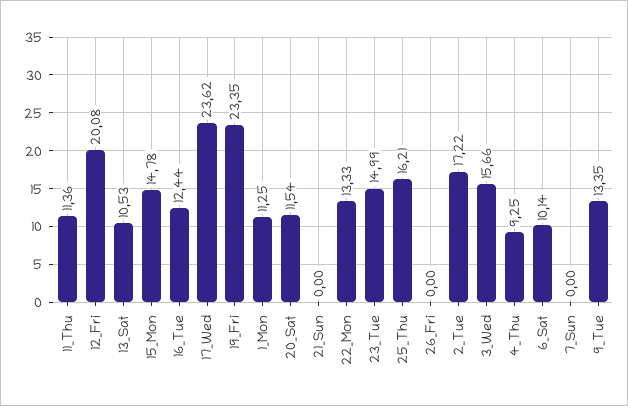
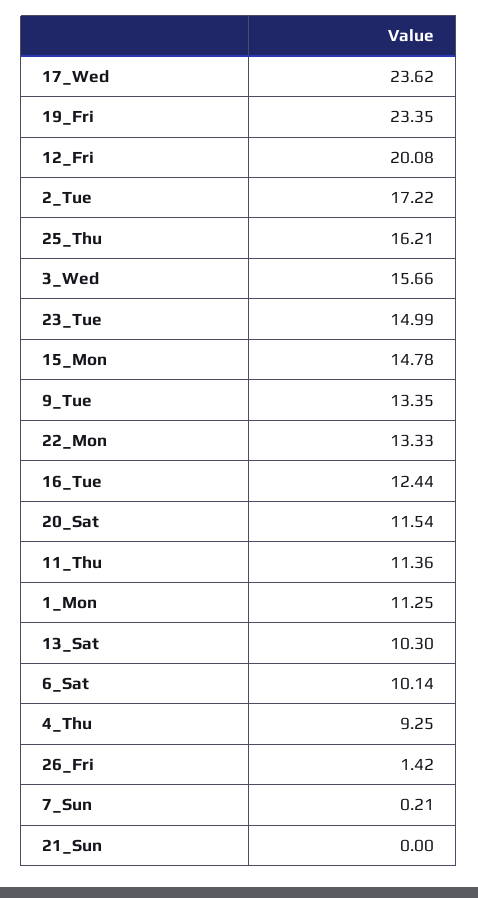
13_Sat: 10.53 -> 10.3
26_Fri: 0 -> 1.42
7_Sun: 0 -> 0.21

